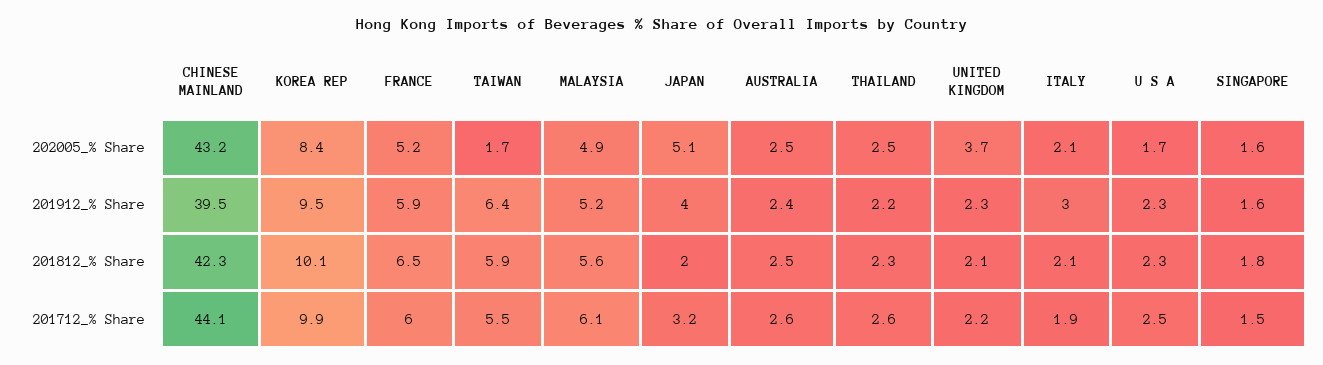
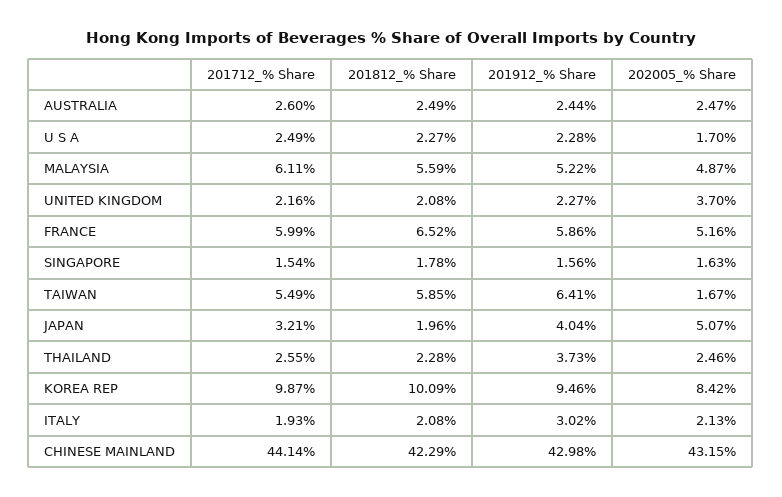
CHINESE MAINLAND, 201912_% Share: 39.5 -> 42.98
THAILAND, 201912_% Share: 2.2 -> 3.73

